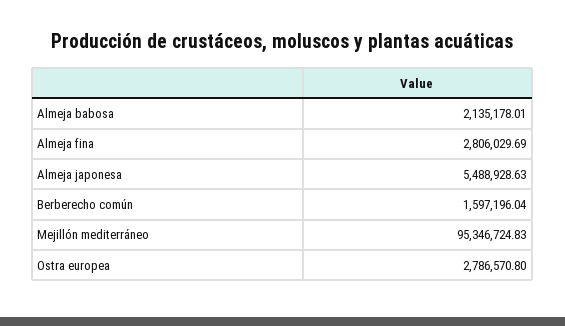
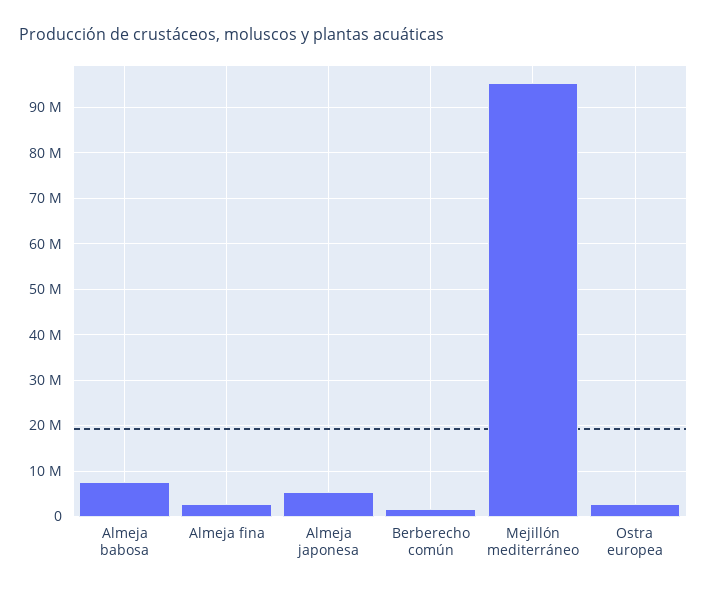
Almeja babosa: 2135178.01 -> 8000000

